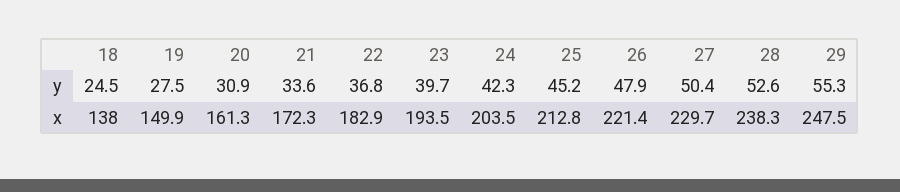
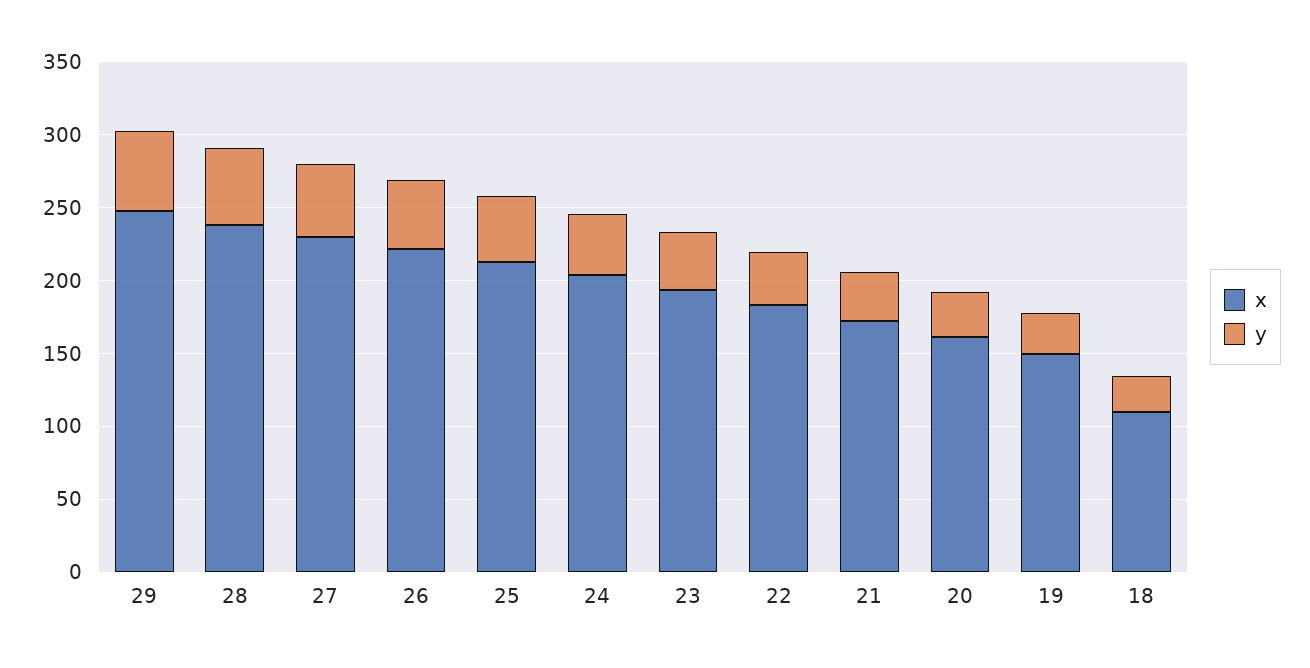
x, 18: 138 -> 110

